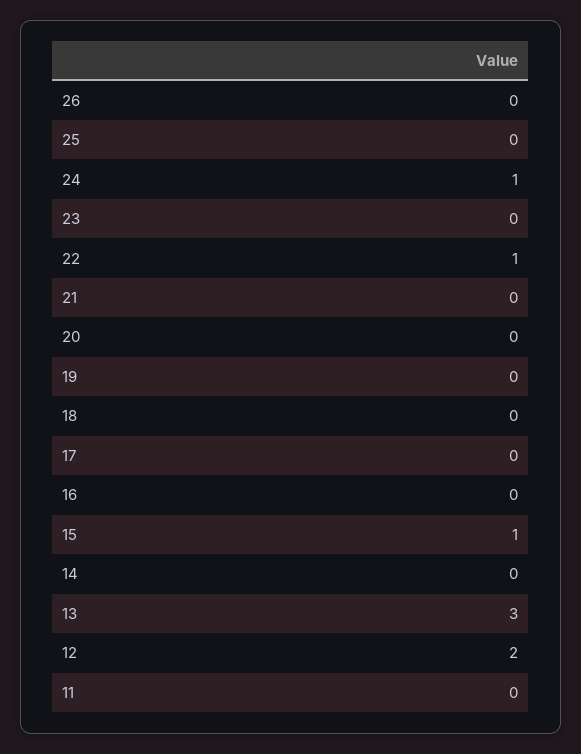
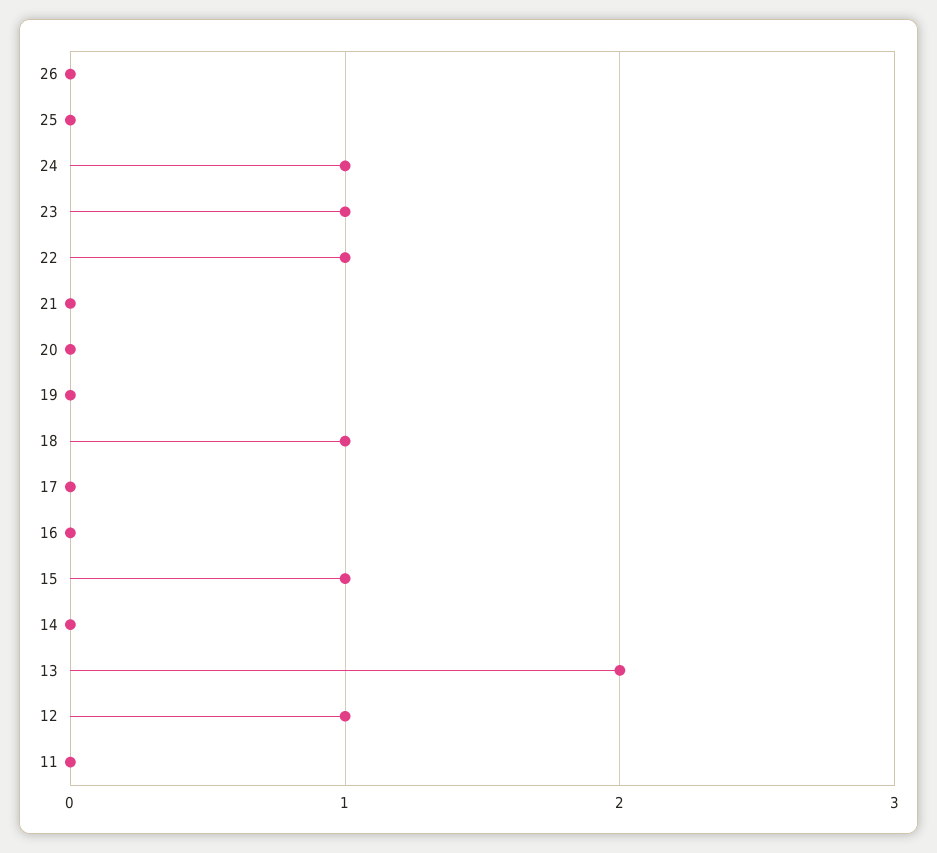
23: 0 -> 1
18: 0 -> 1
13: 3 -> 2
12: 2 -> 1

